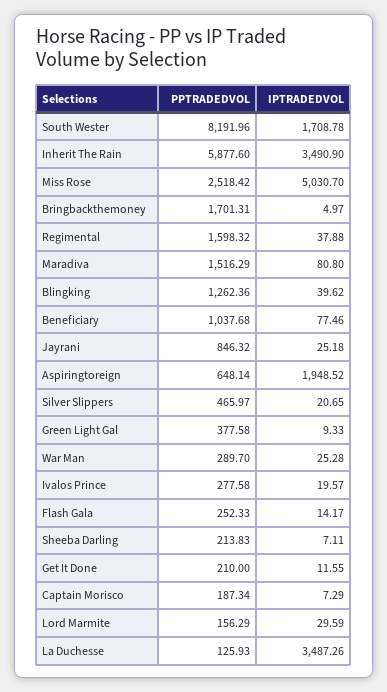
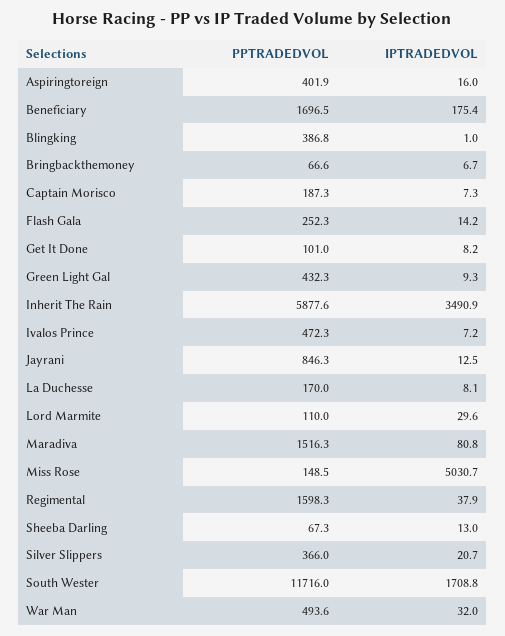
PPTRADEDVOL, South Wester: 8191.96 -> 11716
PPTRADEDVOL, Miss Rose: 2518.42 -> 148.5
PPTRADEDVOL, Bringbackthemoney: 1701.31 -> 66.6
IPTRADEDVOL, Bringbackthemoney: 4.97 -> 6.7
PPTRADEDVOL, Blingking: 1262.36 -> 386.8
IPTRADEDVOL, Blingking: 39.62 -> 1
PPTRADEDVOL, Beneficiary: 1037.68 -> 1696.5
IPTRADEDVOL, Beneficiary: 77.46 -> 175.4
IPTRADEDVOL, Jayrani: 25.18 -> 12.5
PPTRADEDVOL, Aspiringtoreign: 648.14 -> 401.9
IPTRADEDVOL, Aspiringtoreign: 1948.52 -> 16
PPTRADEDVOL, Silver Slippers: 465.97 -> 366
PPTRADEDVOL, Green Light Gal: 377.58 -> 432.3
PPTRADEDVOL, War Man: 289.7 -> 493.6
IPTRADEDVOL, War Man: 25.28 -> 32
PPTRADEDVOL, Ivalos Prince: 277.58 -> 472.3
IPTRADEDVOL, Ivalos Prince: 19.57 -> 7.2
PPTRADEDVOL, Sheeba Darling: 213.83 -> 67.3
IPTRADEDVOL, Sheeba Darling: 7.11 -> 13
PPTRADEDVOL, Get It Done: 210 -> 101
IPTRADEDVOL, Get It Done: 11.55 -> 8.2
PPTRADEDVOL, Lord Marmite: 156.29 -> 110
PPTRADEDVOL, La Duchesse: 125.93 -> 170
IPTRADEDVOL, La Duchesse: 3487.26 -> 8.1

